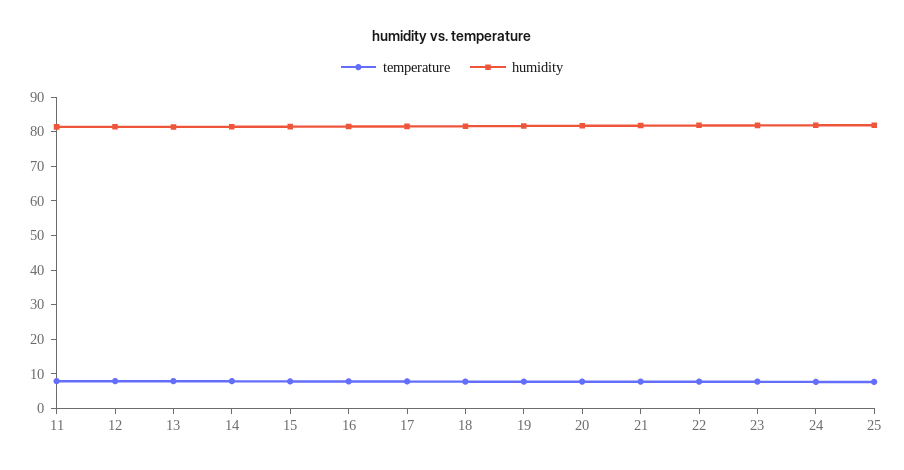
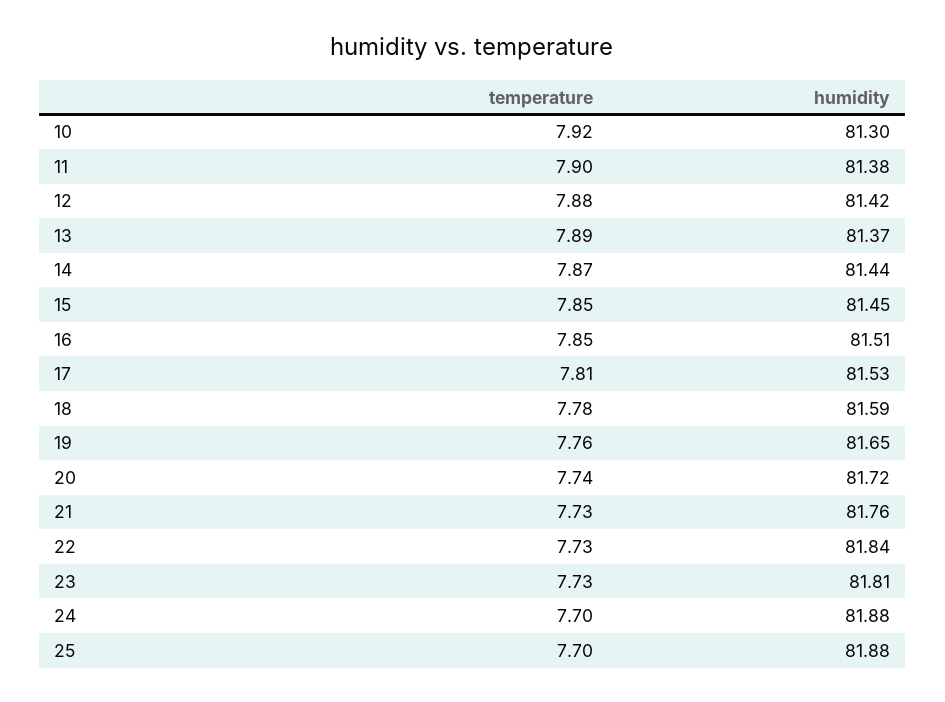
temperature, 10: none -> 7.92
humidity, 10: none -> 81.3

